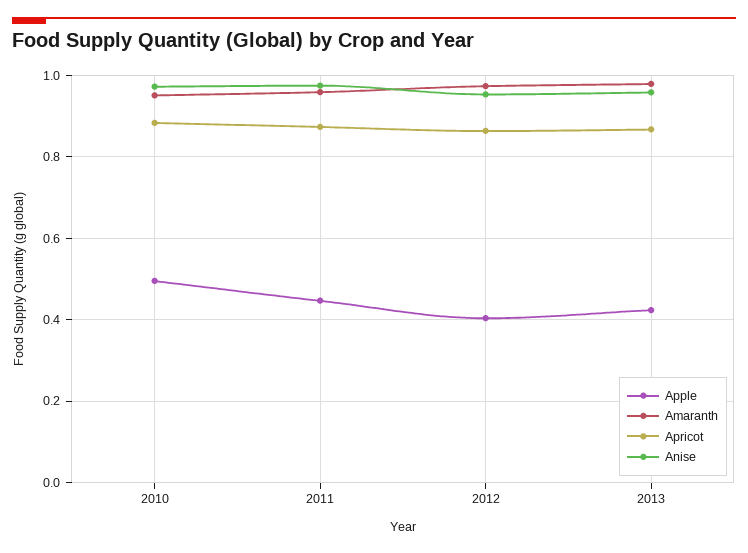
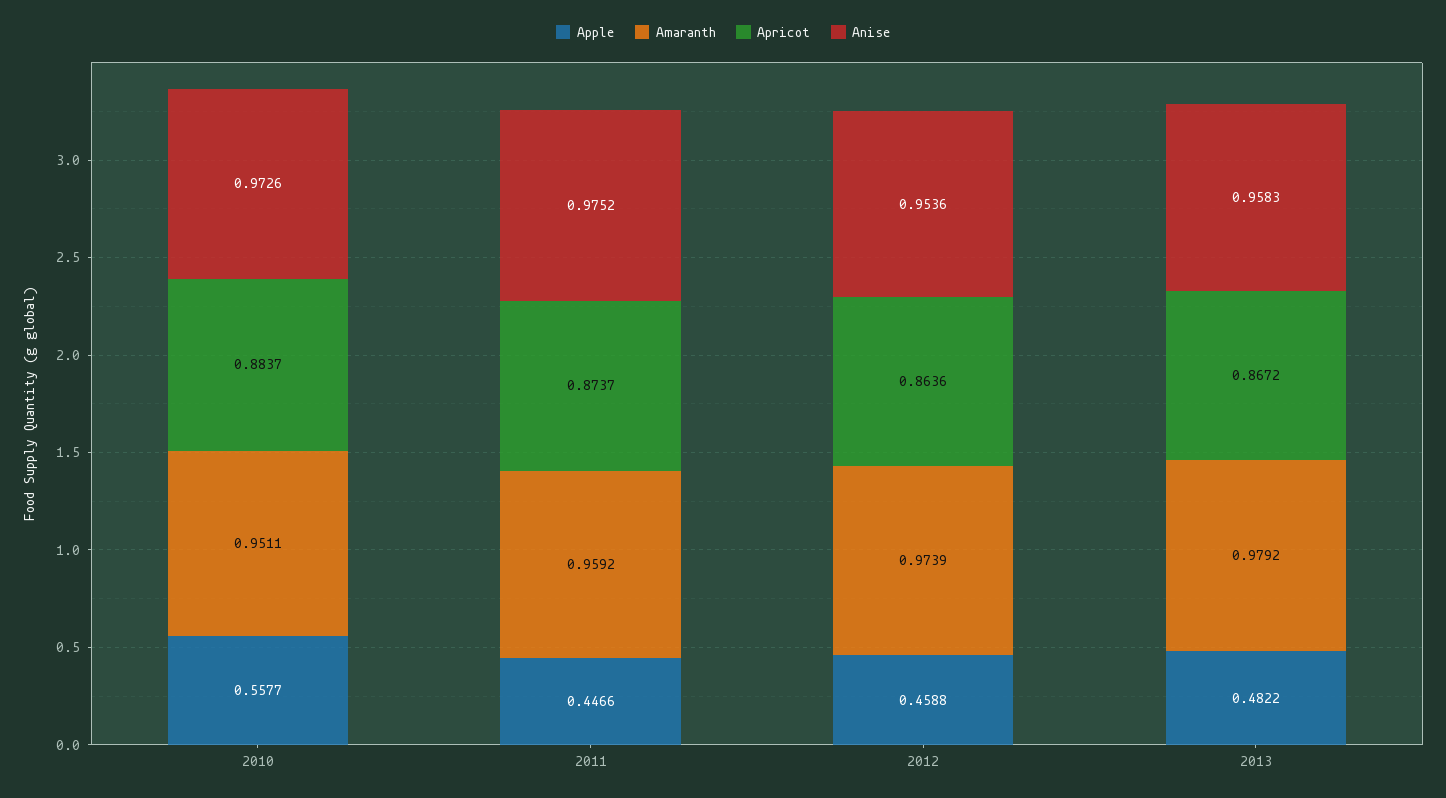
Apple, 2010: 0.5 -> 0.5577
Apple, 2012: 0.4 -> 0.4588
Apple, 2013: 0.42 -> 0.4822

